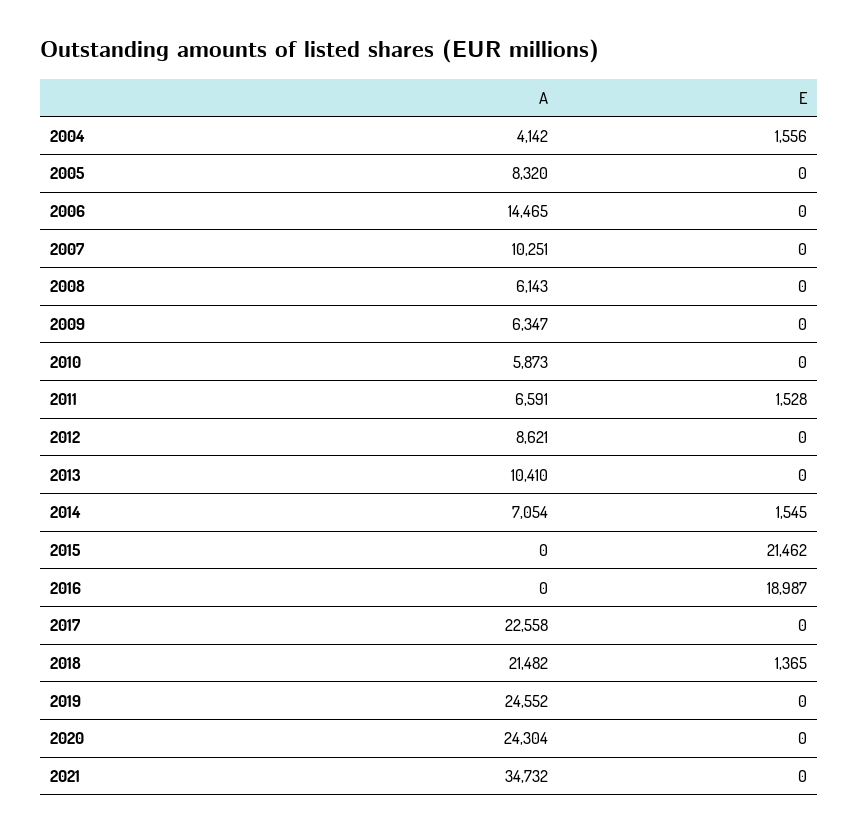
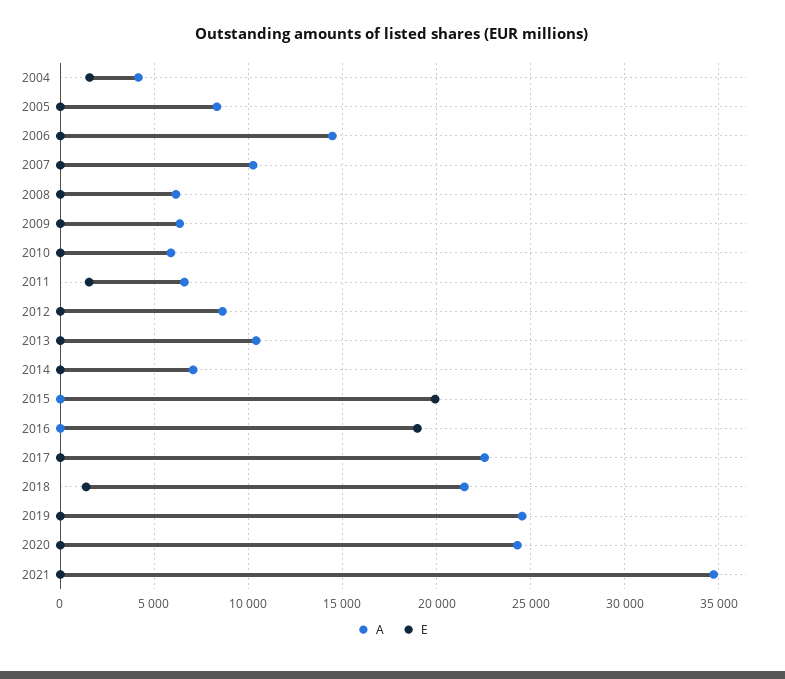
E, 2014: 1545 -> 0
E, 2015: 21462 -> 20000

